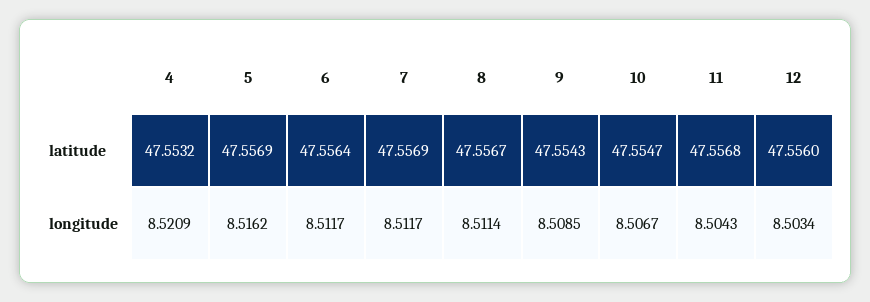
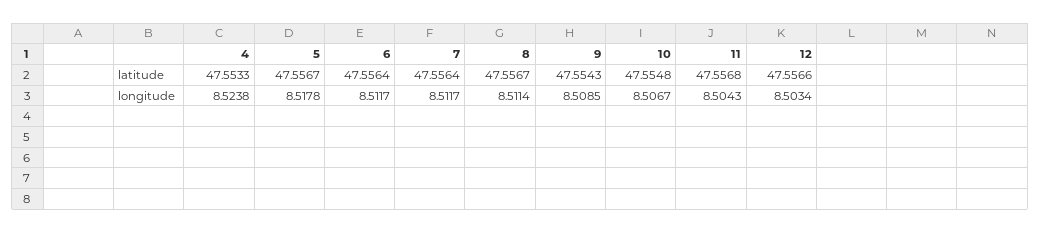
4, latitude: 47.5532 -> 47.5533
5, latitude: 47.5569 -> 47.5567
7, latitude: 47.5569 -> 47.5564
10, latitude: 47.5547 -> 47.5548
12, latitude: 47.556 -> 47.5566
4, longitude: 8.5209 -> 8.5238
5, longitude: 8.5162 -> 8.5178

